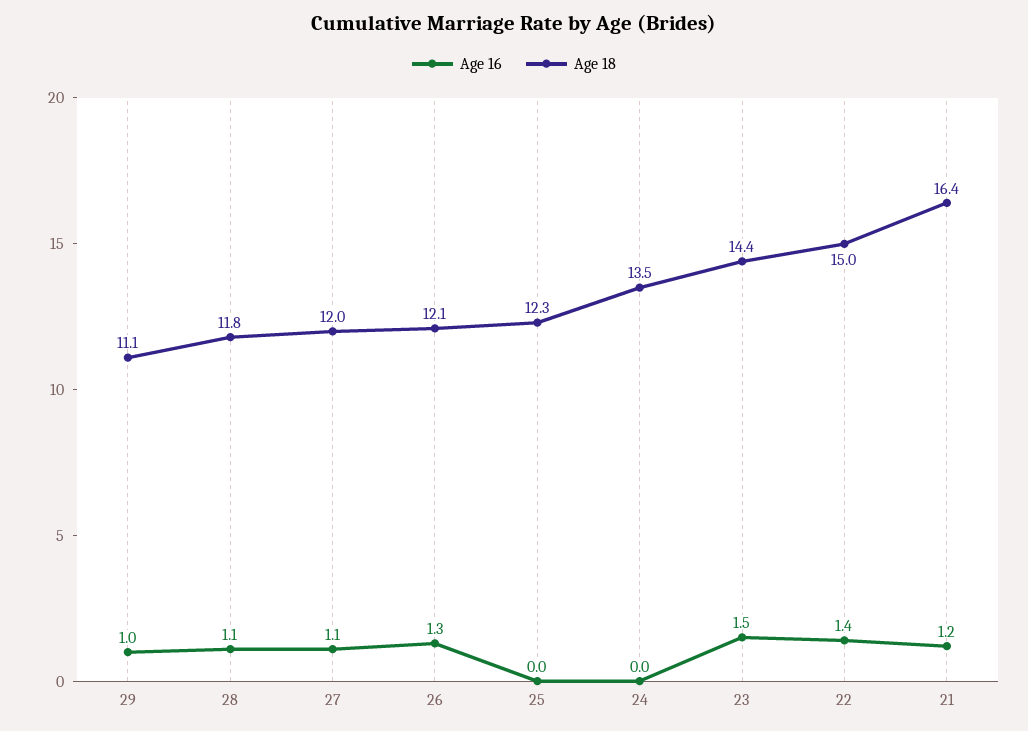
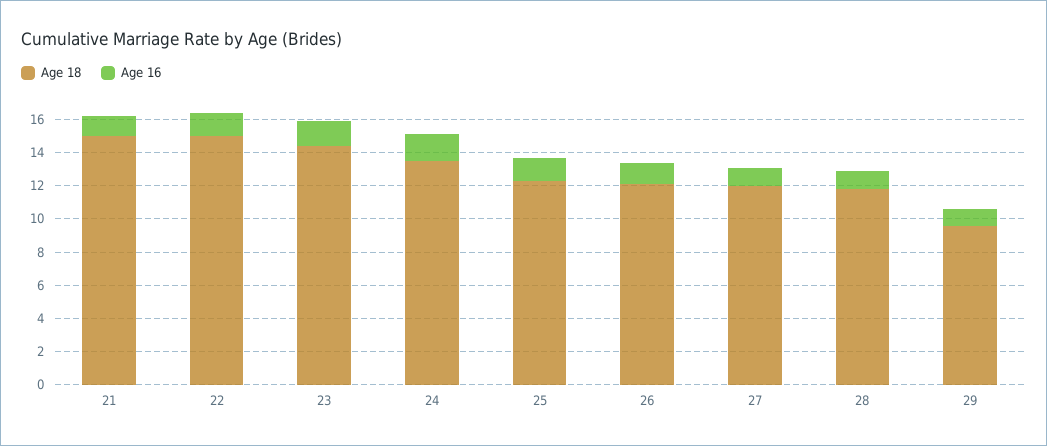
Age 18, 29: 11.1 -> 9.5
Age 16, 25: 0 -> 1.5
Age 16, 24: 0 -> 1.5
Age 18, 21: 16.4 -> 15

